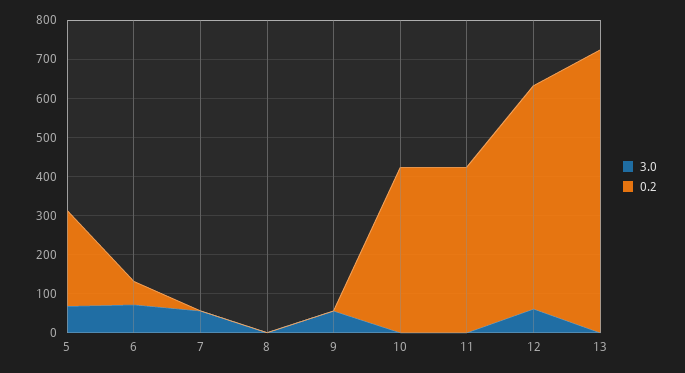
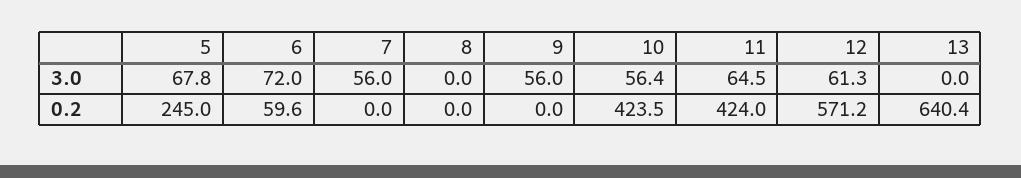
3.0, 10: 0 -> 56.4
3.0, 11: 0 -> 64.5
0.2, 13: 725 -> 640.4

